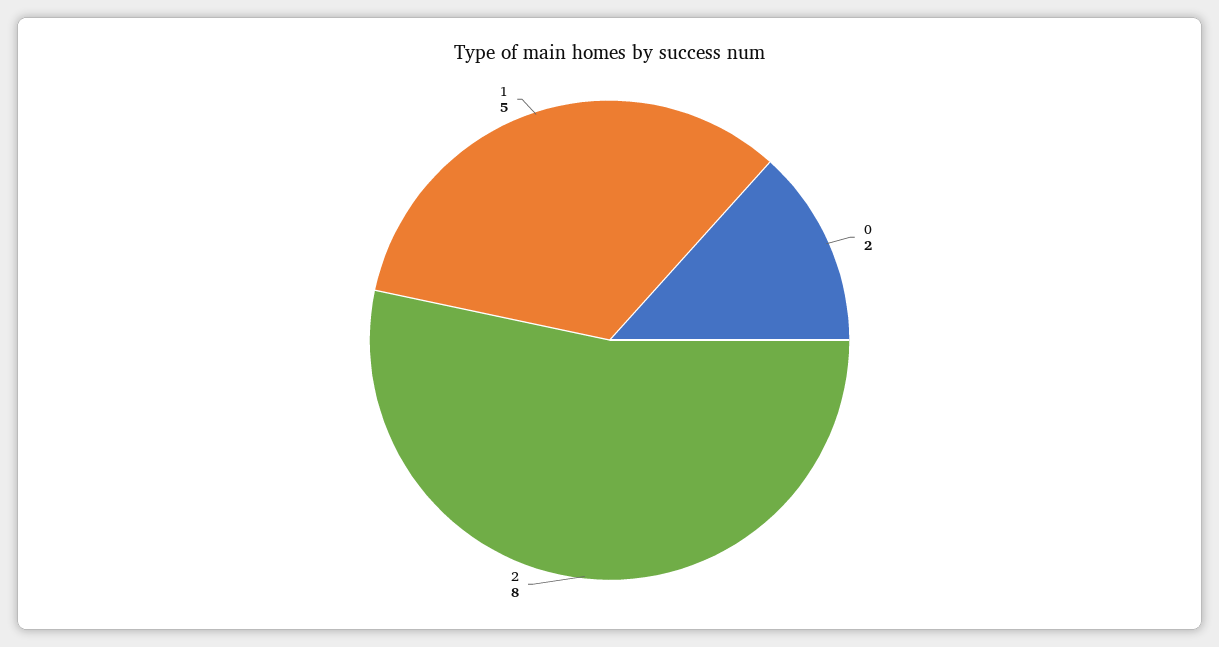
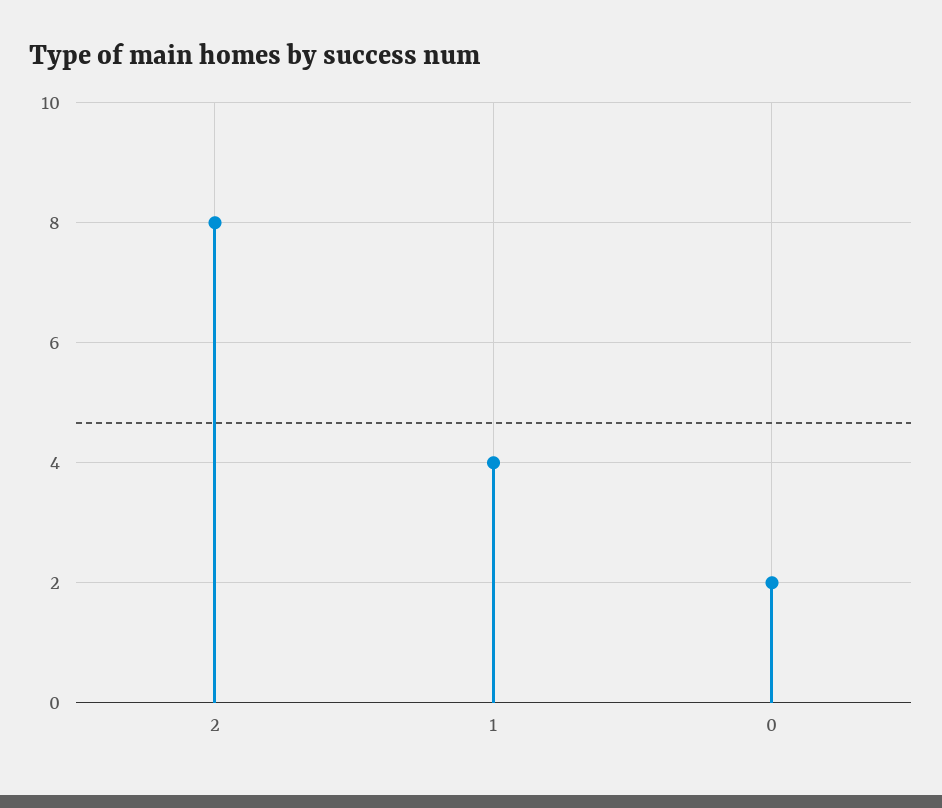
1: 5 -> 4

